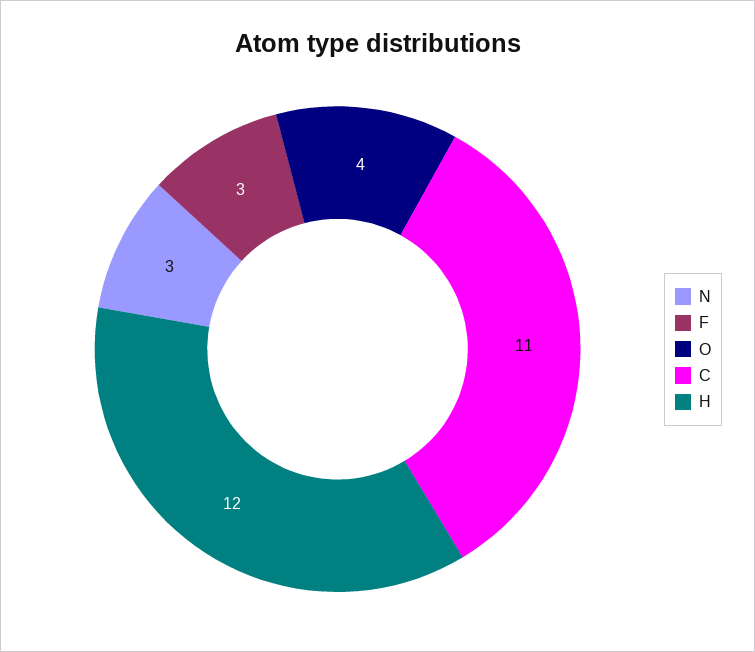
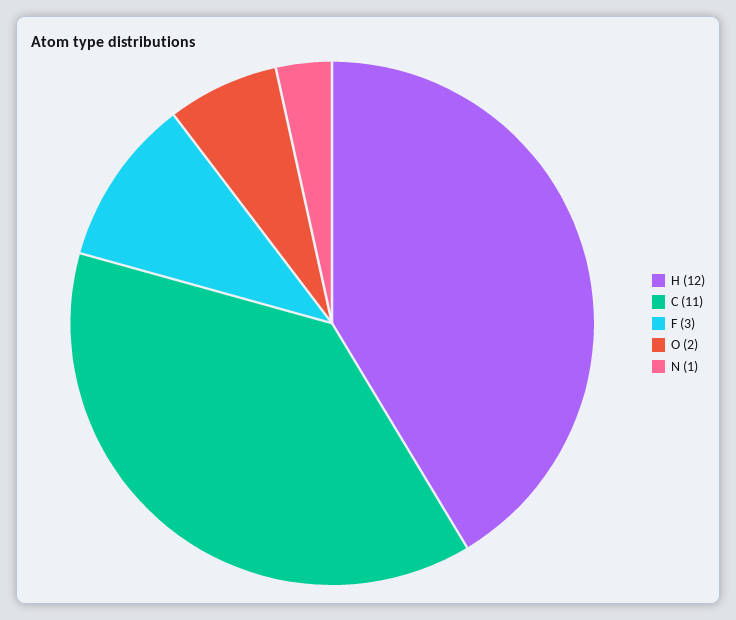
N: 3 -> 1
O: 4 -> 2

